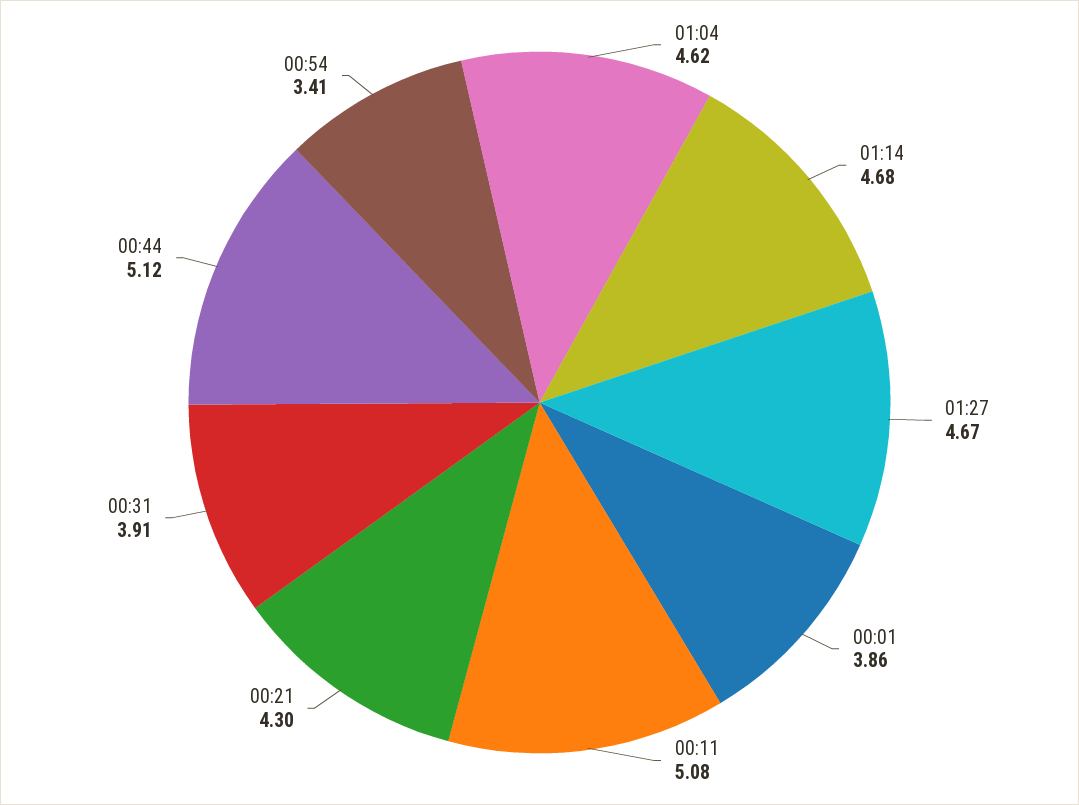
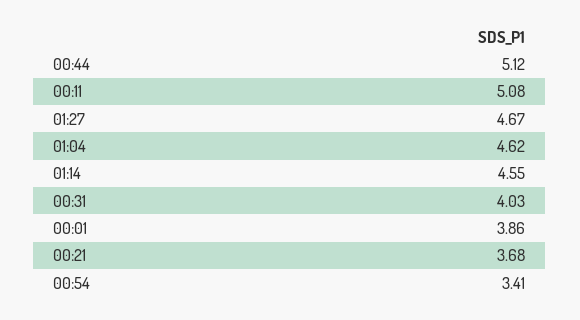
01:14: 4.68 -> 4.55
00:21: 4.3 -> 3.68
00:31: 3.91 -> 4.03

